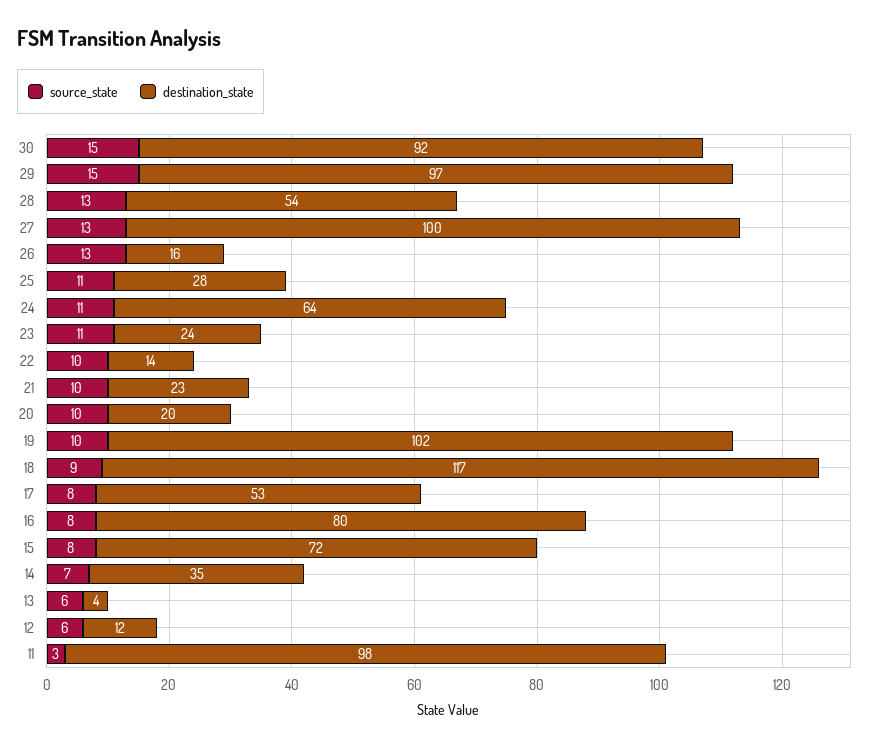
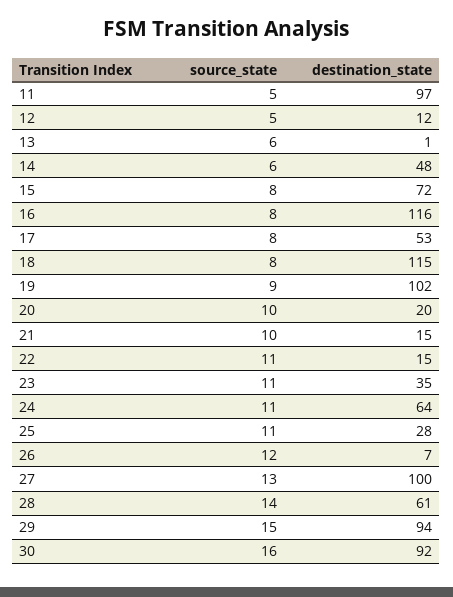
source_state, 30: 15 -> 16
destination_state, 29: 97 -> 94
source_state, 28: 13 -> 14
destination_state, 28: 54 -> 61
source_state, 26: 13 -> 12
destination_state, 26: 16 -> 7
destination_state, 23: 24 -> 35
source_state, 22: 10 -> 11
destination_state, 22: 14 -> 15
destination_state, 21: 23 -> 15
source_state, 19: 10 -> 9
source_state, 18: 9 -> 8
destination_state, 18: 117 -> 115
destination_state, 16: 80 -> 116
source_state, 14: 7 -> 6
destination_state, 14: 35 -> 48
destination_state, 13: 4 -> 1
source_state, 12: 6 -> 5
source_state, 11: 3 -> 5
destination_state, 11: 98 -> 97

